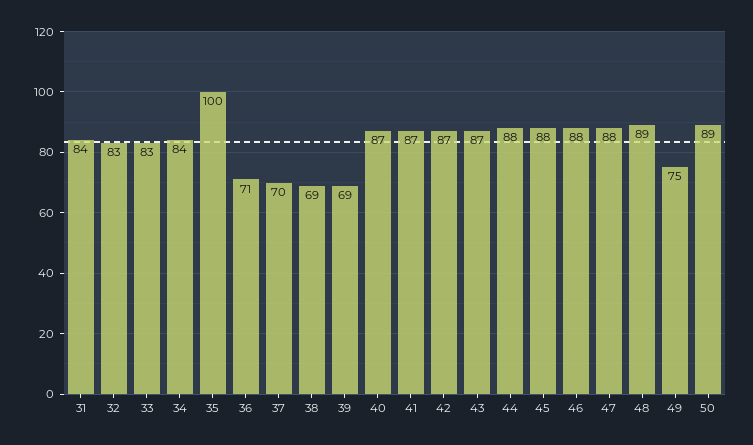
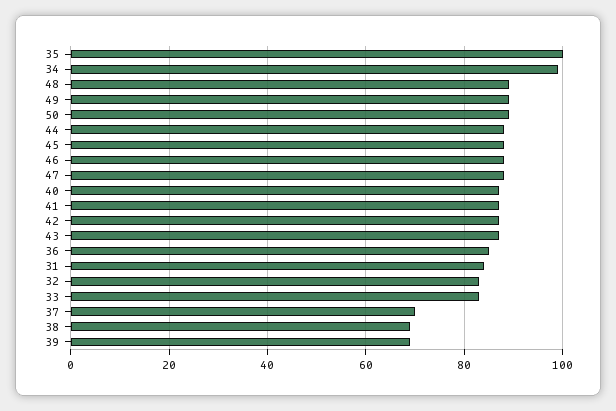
34: 84 -> 100
36: 71 -> 85
49: 75 -> 90

